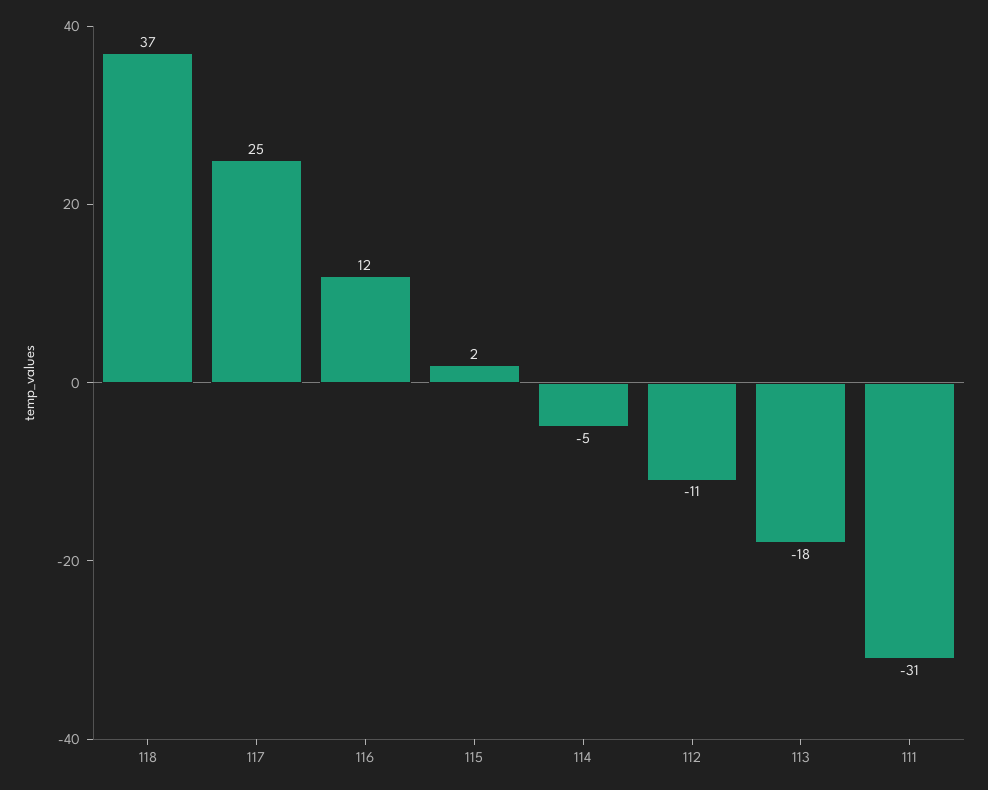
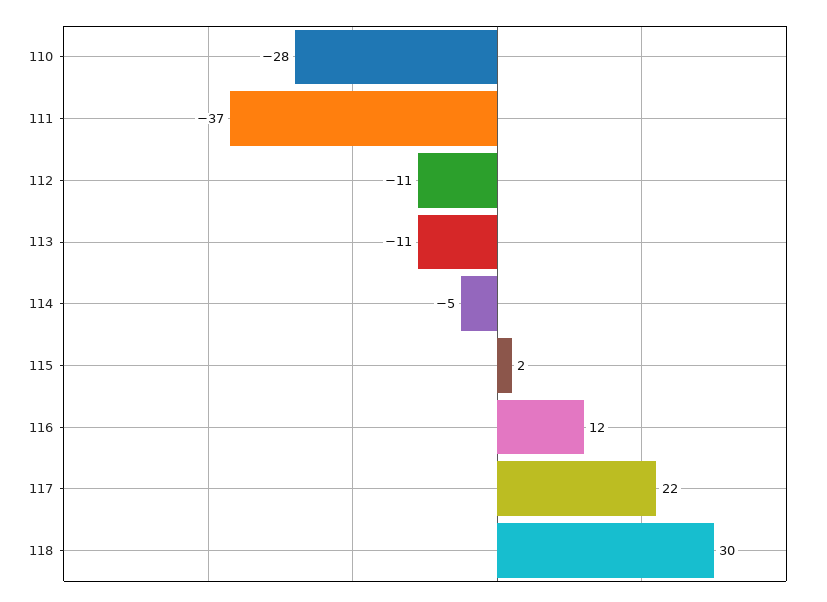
118: 37 -> 30
117: 25 -> 22
113: -18 -> -11
111: -31 -> -37
110: none -> -28

